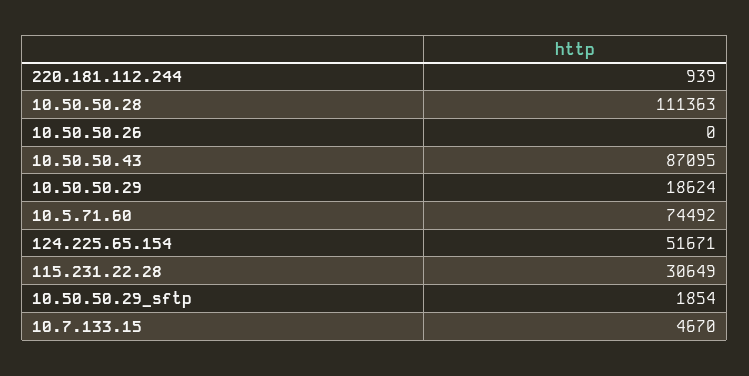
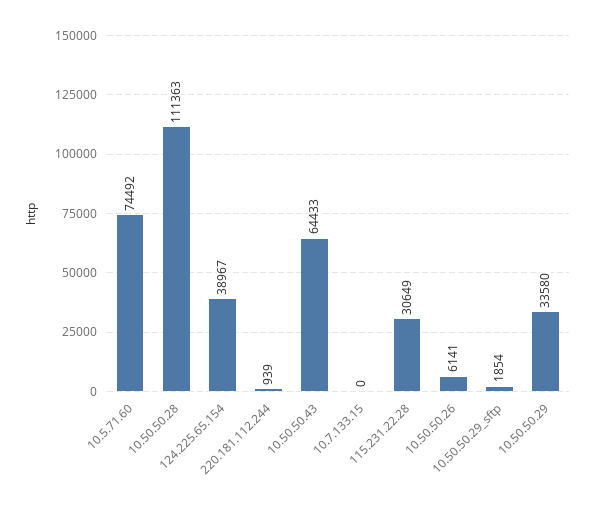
10.50.50.26: 0 -> 6141
10.50.50.43: 87095 -> 64433
10.50.50.29: 18624 -> 33580
124.225.65.154: 51671 -> 38967
10.7.133.15: 4670 -> 0

